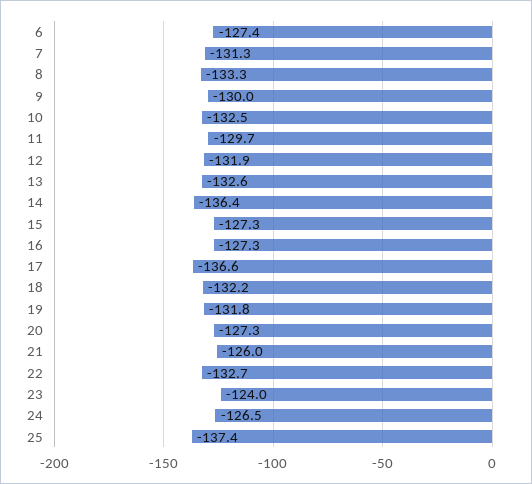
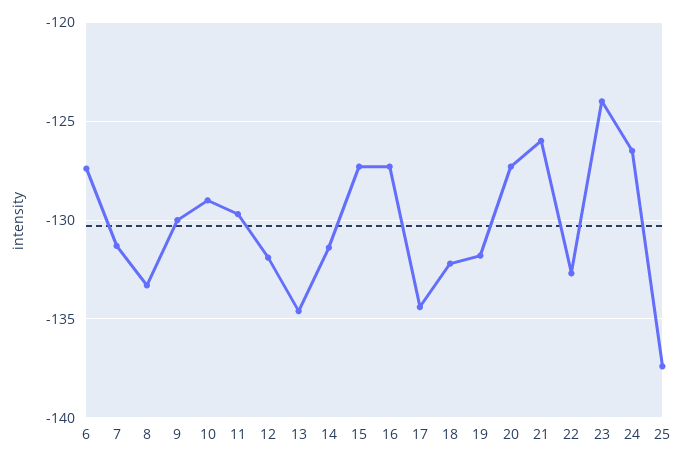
10: -132.5 -> -129
13: -132.6 -> -134.5
14: -136.4 -> -131.5
17: -136.6 -> -134.5

